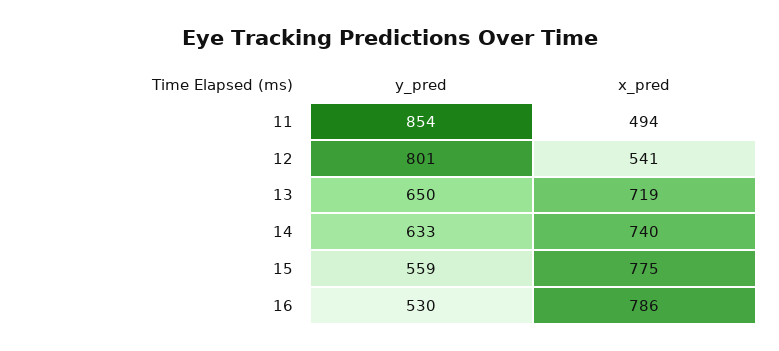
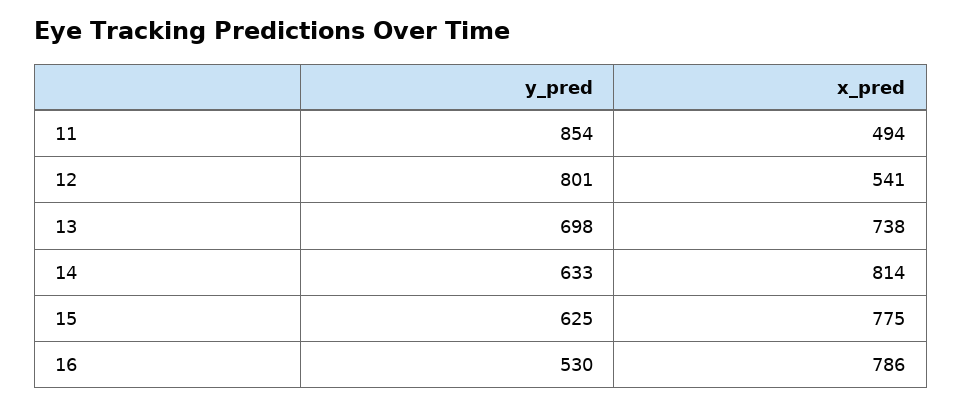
y_pred, 13: 650 -> 698
x_pred, 13: 719 -> 738
x_pred, 14: 740 -> 814
y_pred, 15: 559 -> 625

